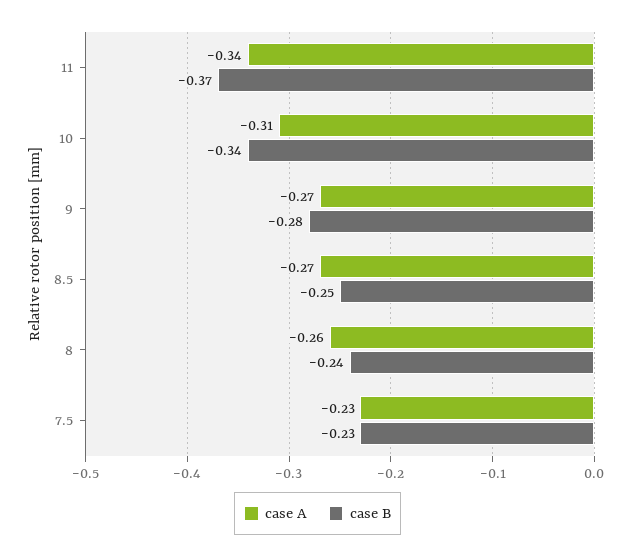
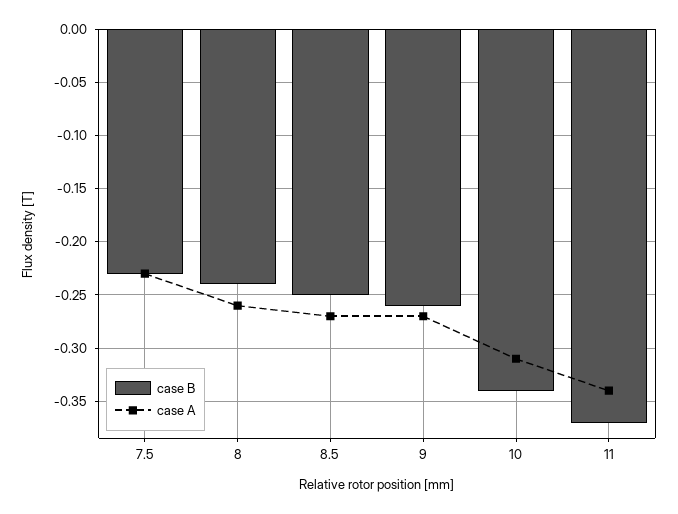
case B, 9: -0.28 -> -0.26

